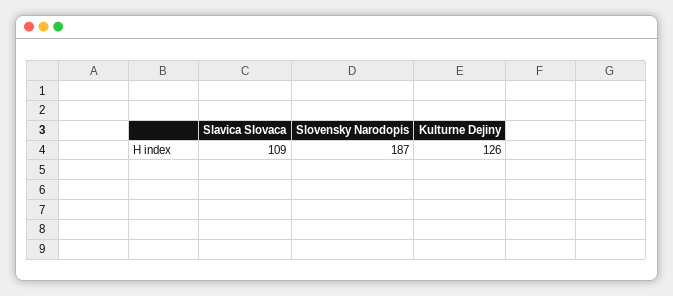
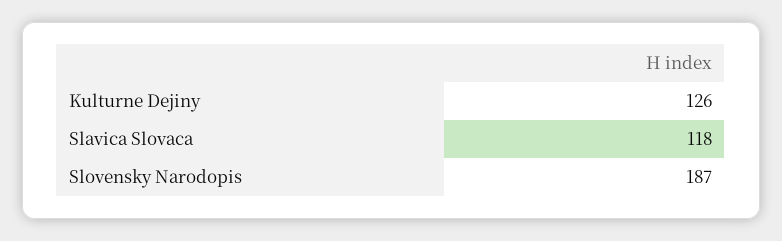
Slavica Slovaca: 109 -> 118

